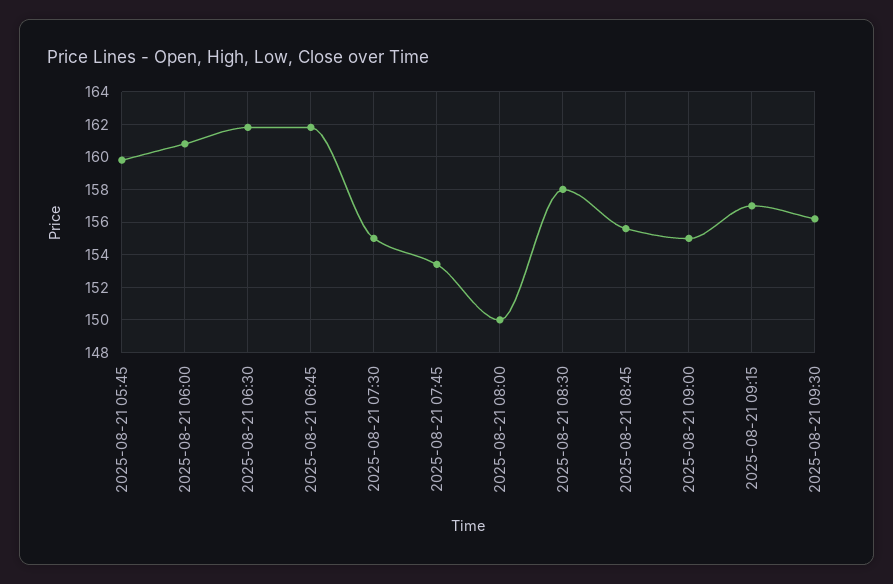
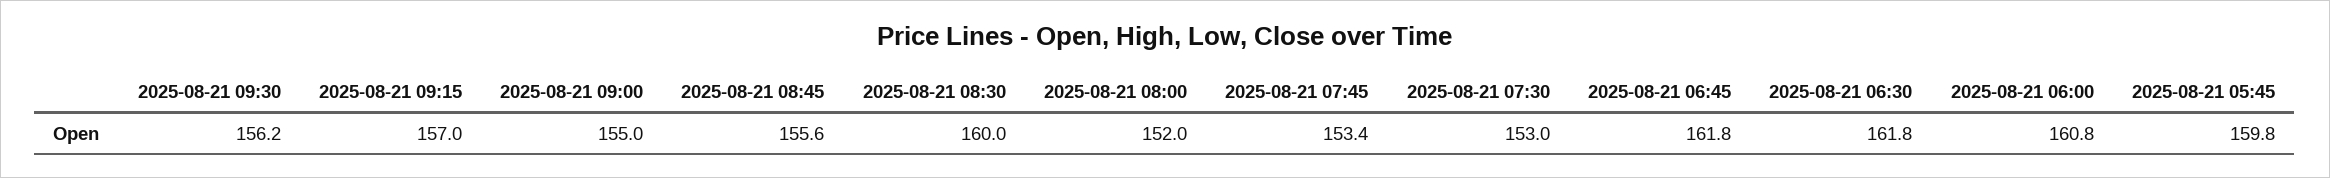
2025-08-21 07:30: 155 -> 153
2025-08-21 08:00: 150 -> 152
2025-08-21 08:30: 158 -> 160

